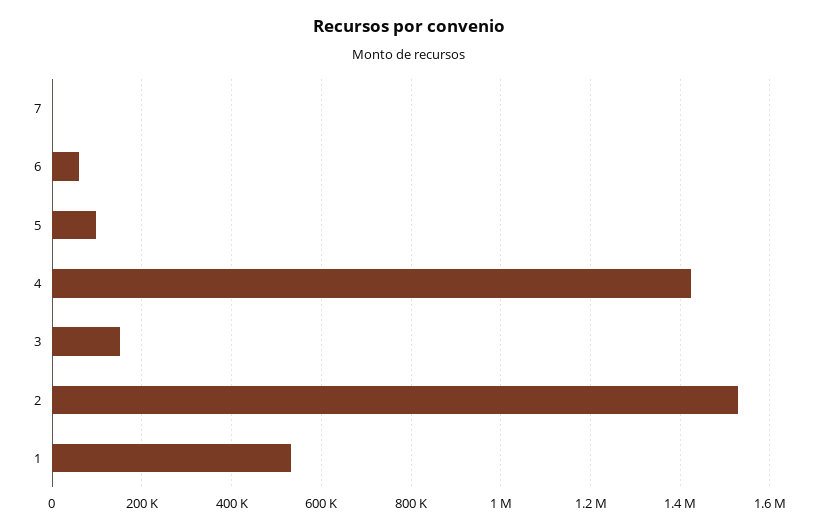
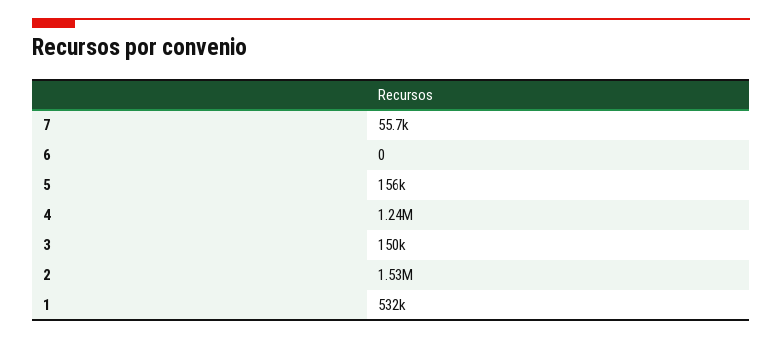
7: 0 -> 55700
6: 60000 -> 0
5: 100000 -> 156000
4: 1420000 -> 1240000

